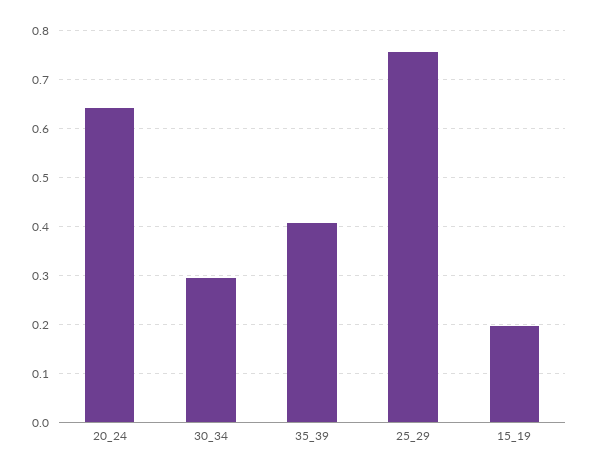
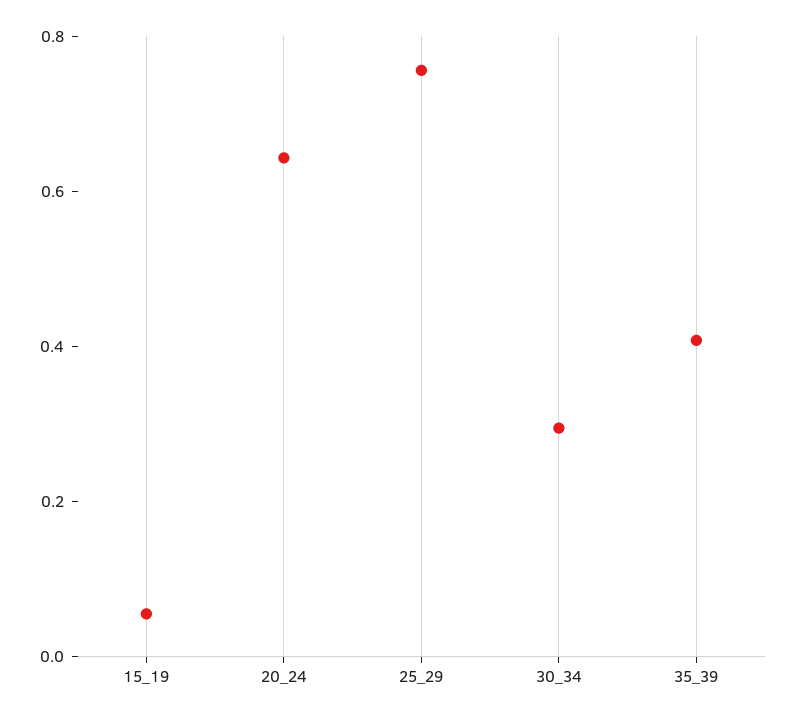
15_19: 0.2 -> 0.05

